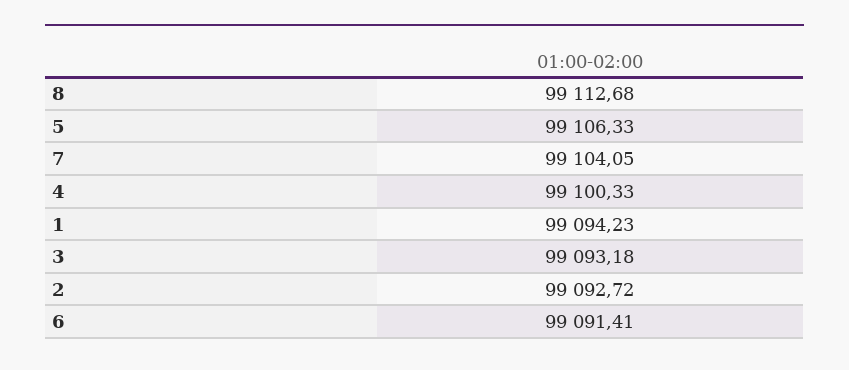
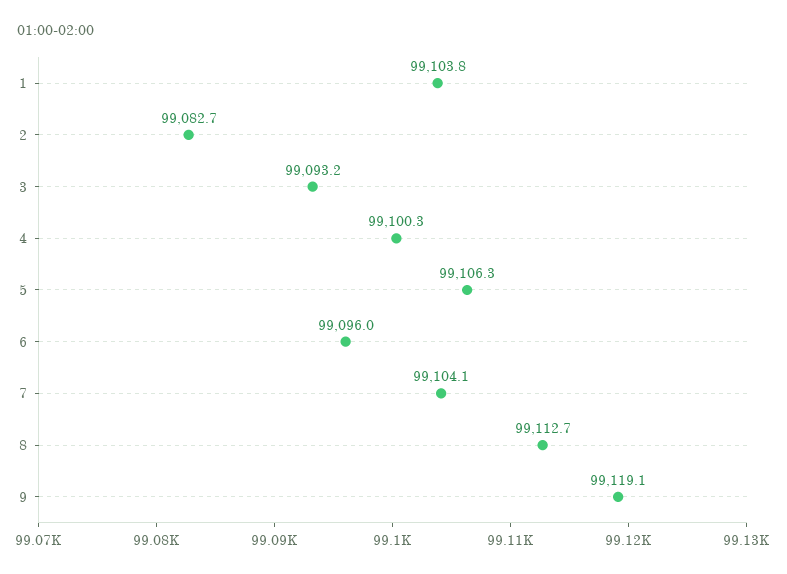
1: 99094.23 -> 99103.8
2: 99092.72 -> 99082.7
6: 99091.41 -> 99096
9: none -> 99119.1

